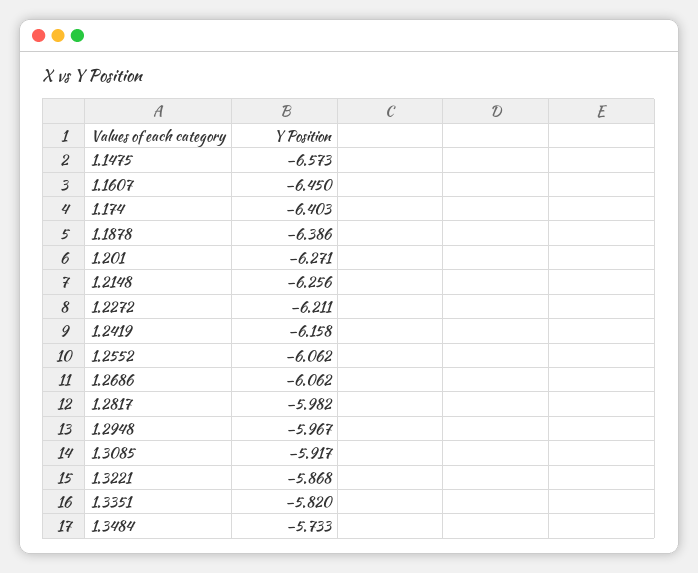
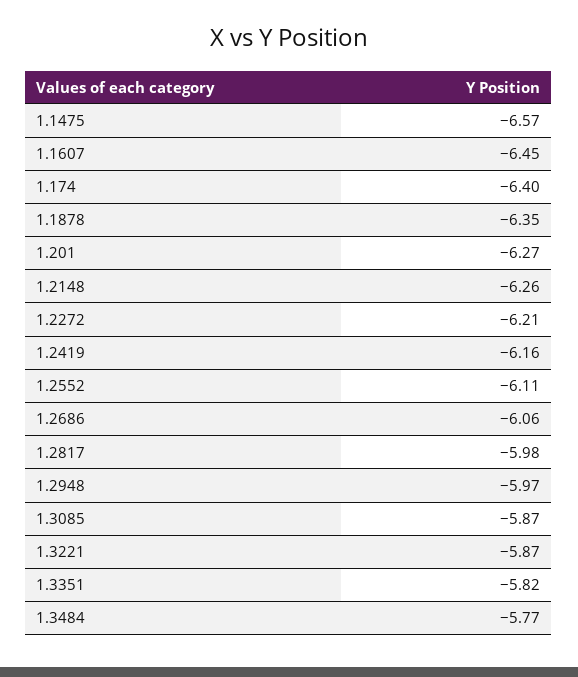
1.1878: -6.386 -> -6.35
1.2552: -6.062 -> -6.11
1.3085: -5.917 -> -5.87
1.3484: -5.733 -> -5.77

